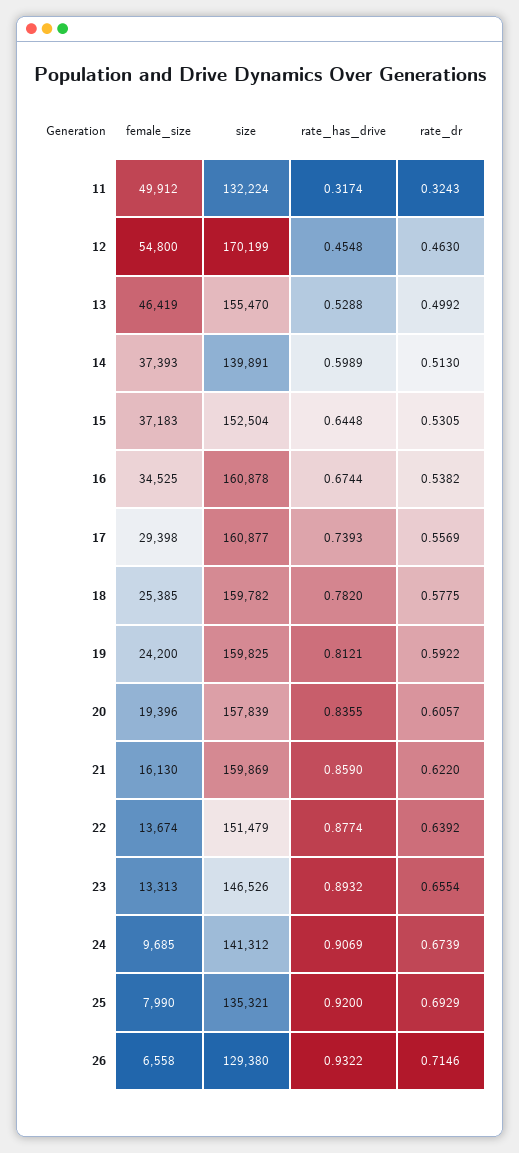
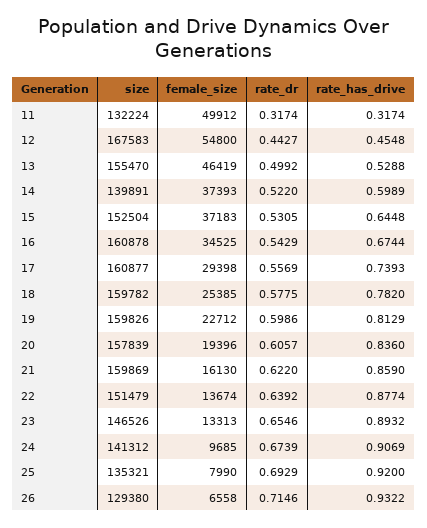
rate_dr, 11: 0.3243 -> 0.3174
size, 12: 170199 -> 167583
rate_dr, 12: 0.463 -> 0.4427
rate_dr, 14: 0.513 -> 0.522
rate_dr, 16: 0.5382 -> 0.5429
female_size, 19: 24200 -> 22712
size, 19: 159825 -> 159826
rate_has_drive, 19: 0.8121 -> 0.8129
rate_dr, 19: 0.5922 -> 0.5986
rate_has_drive, 20: 0.8355 -> 0.836
rate_dr, 23: 0.6554 -> 0.6546

